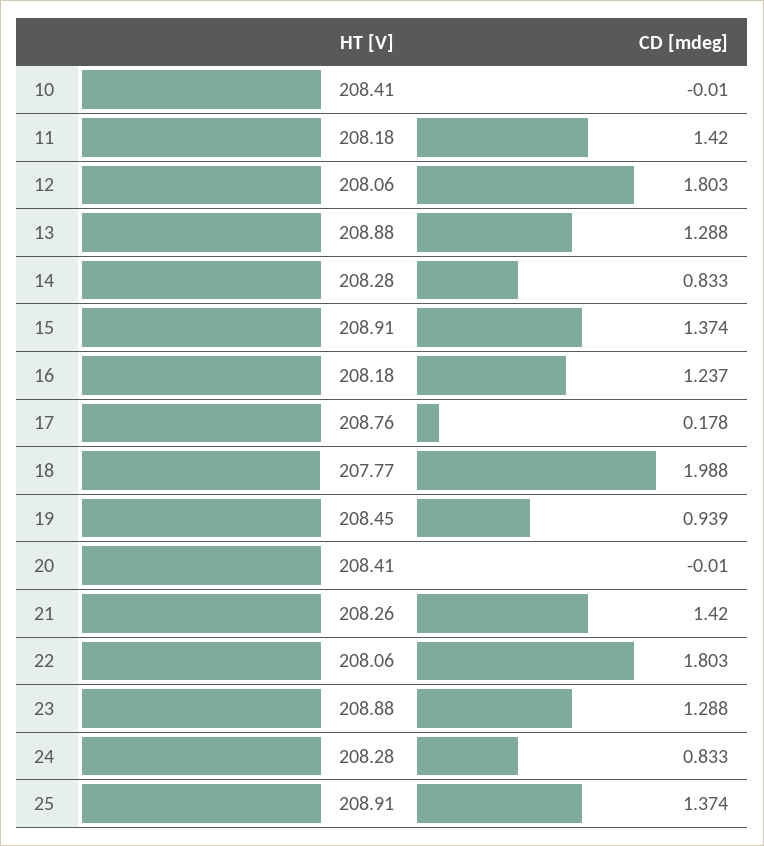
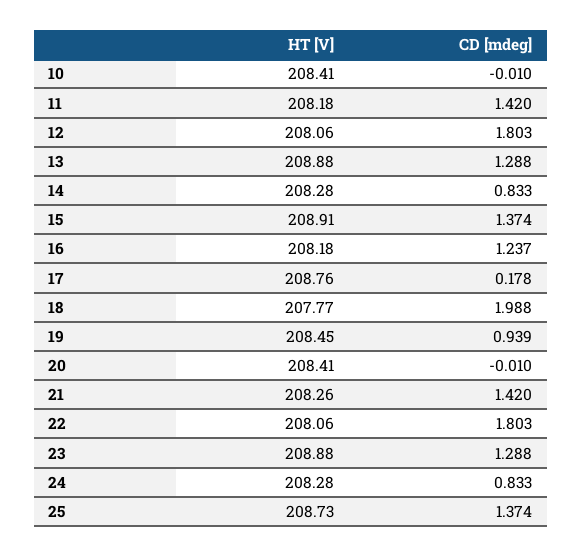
HT [V], 25: 208.91 -> 208.73

